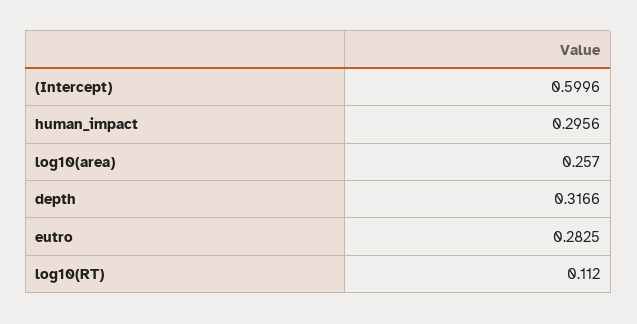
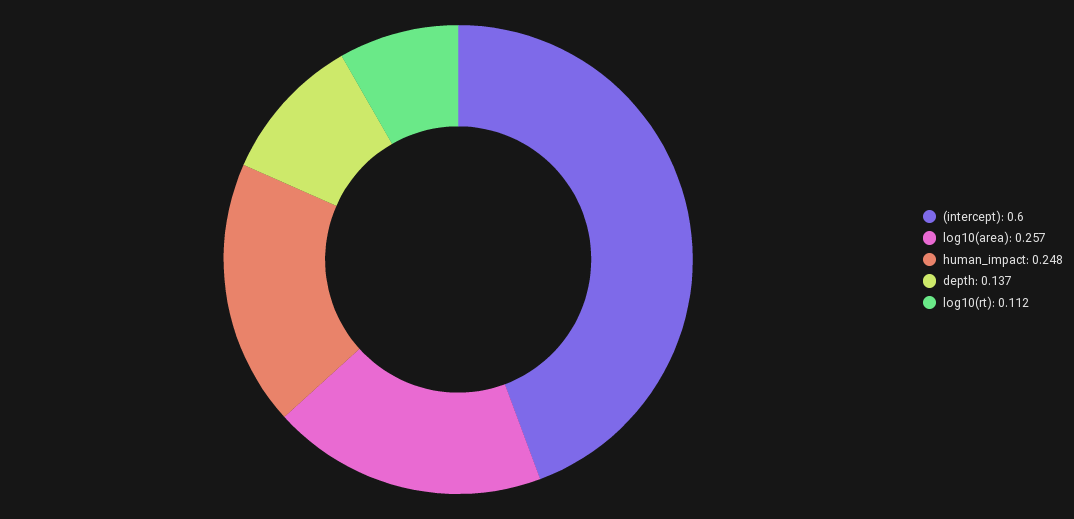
human_impact: 0.2956 -> 0.248
depth: 0.3166 -> 0.137
eutro: 0.2825 -> none

